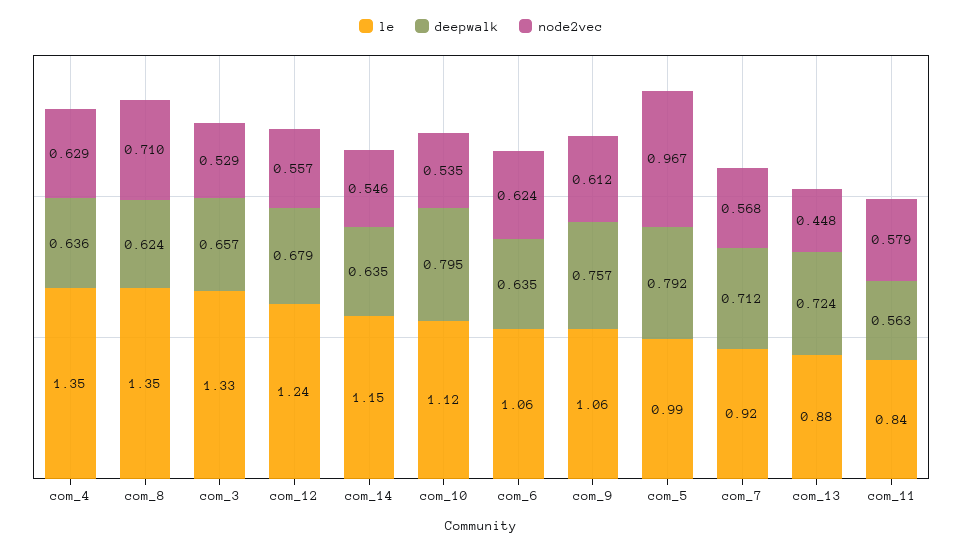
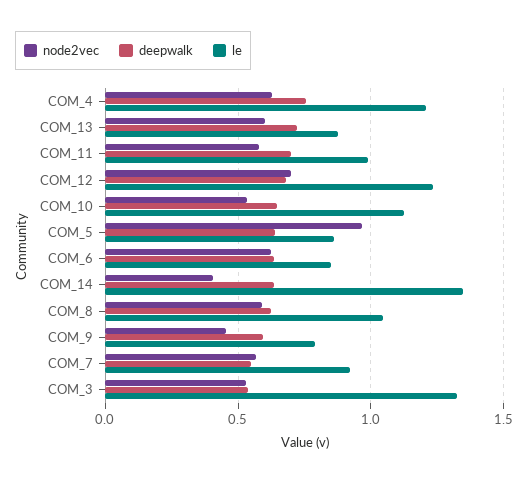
le, com_4: 1.35 -> 1.2
deepwalk, com_4: 0.636 -> 0.75
le, com_8: 1.35 -> 1.05
node2vec, com_8: 0.71 -> 0.6
deepwalk, com_3: 0.657 -> 0.55
node2vec, com_12: 0.557 -> 0.7
le, com_14: 1.15 -> 1.35
node2vec, com_14: 0.546 -> 0.4
deepwalk, com_10: 0.795 -> 0.65
le, com_6: 1.06 -> 0.85
le, com_9: 1.06 -> 0.8
deepwalk, com_9: 0.757 -> 0.6
node2vec, com_9: 0.612 -> 0.45
le, com_5: 0.99 -> 0.85
deepwalk, com_5: 0.792 -> 0.65
deepwalk, com_7: 0.712 -> 0.55
node2vec, com_13: 0.448 -> 0.6
le, com_11: 0.84 -> 1
deepwalk, com_11: 0.563 -> 0.7

